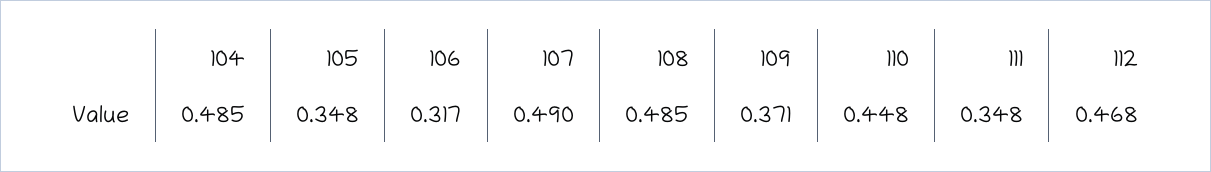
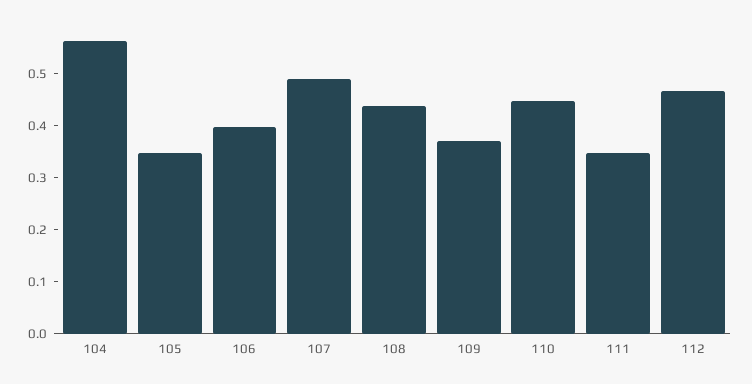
104: 0.485 -> 0.56
106: 0.317 -> 0.4
108: 0.485 -> 0.44

